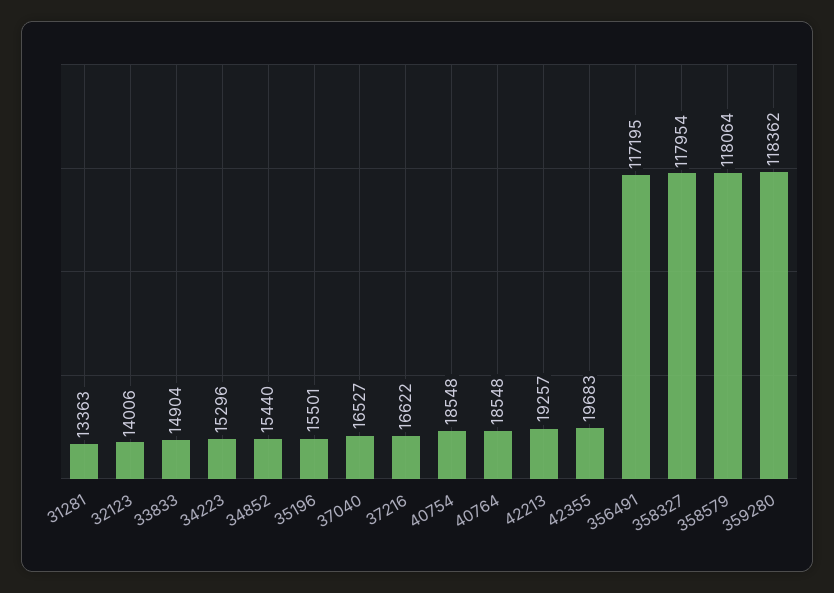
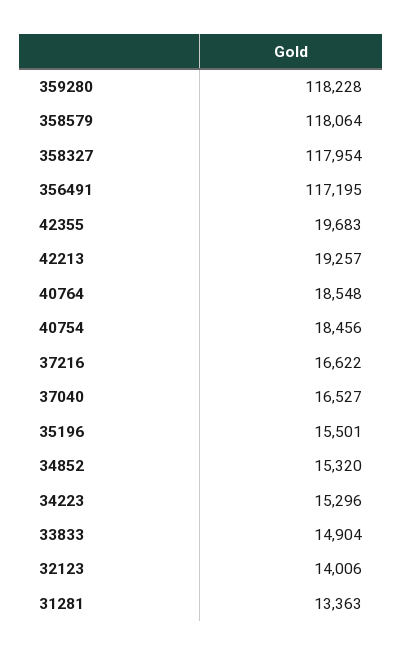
34852: 15440 -> 15320
40754: 18548 -> 18456
359280: 118362 -> 118228

